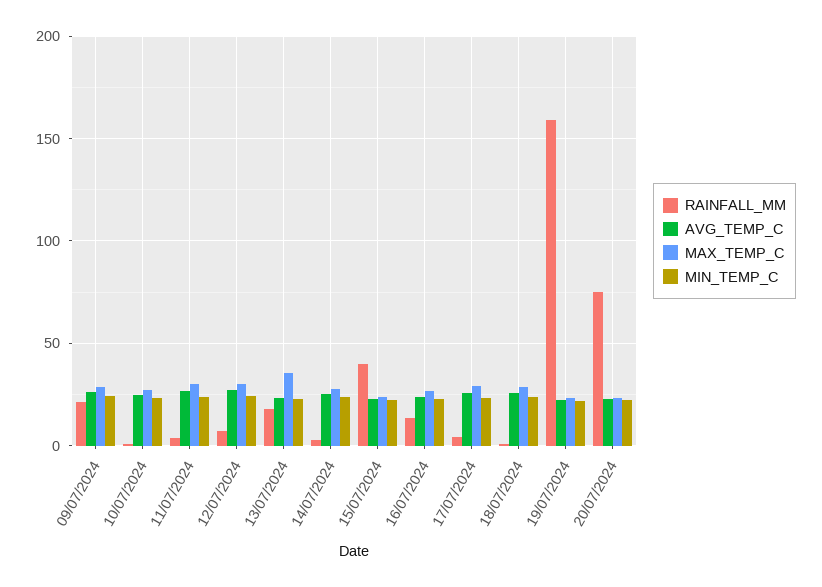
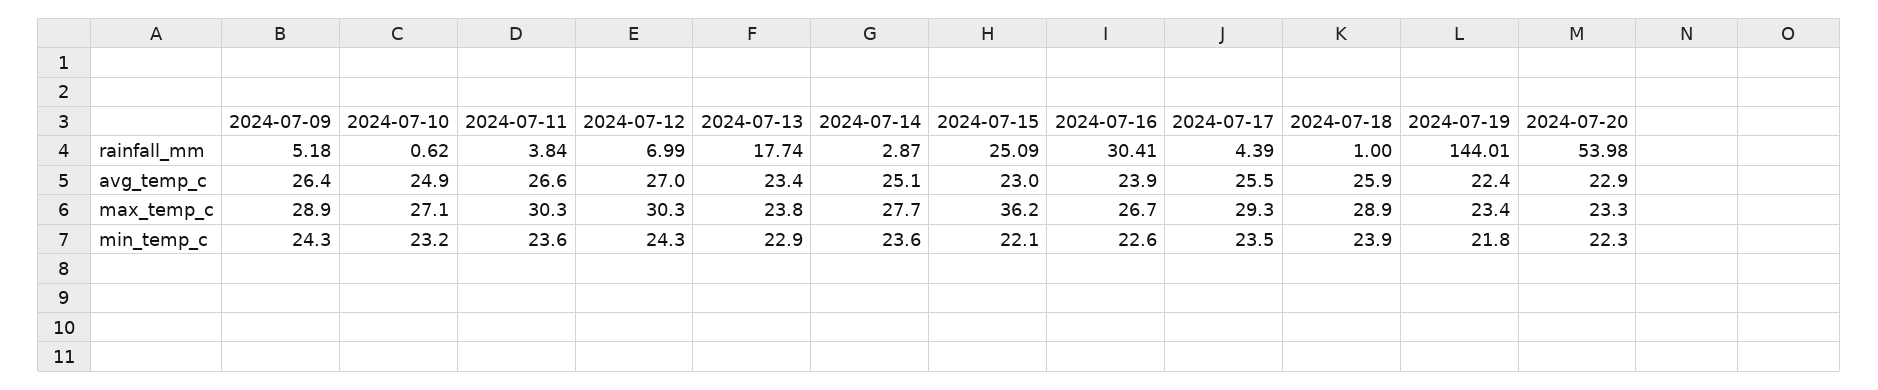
RAINFALL_MM, 09/07/2024: 20 -> 5.18
MAX_TEMP_C, 13/07/2024: 35 -> 23.8
RAINFALL_MM, 15/07/2024: 40 -> 25.09
MAX_TEMP_C, 15/07/2024: 25 -> 36.2
RAINFALL_MM, 16/07/2024: 15 -> 30.41
RAINFALL_MM, 19/07/2024: 160 -> 144.01
RAINFALL_MM, 20/07/2024: 75 -> 53.98

